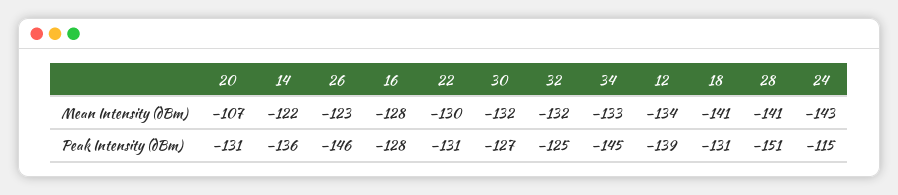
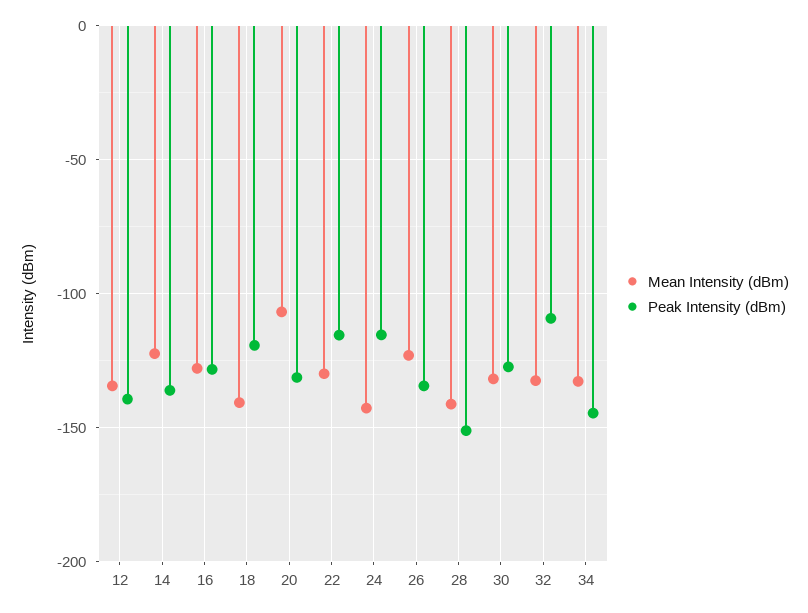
Peak Intensity (dBm), 26: -146 -> -135
Peak Intensity (dBm), 22: -131 -> -115
Peak Intensity (dBm), 32: -125 -> -110
Peak Intensity (dBm), 18: -131 -> -120

